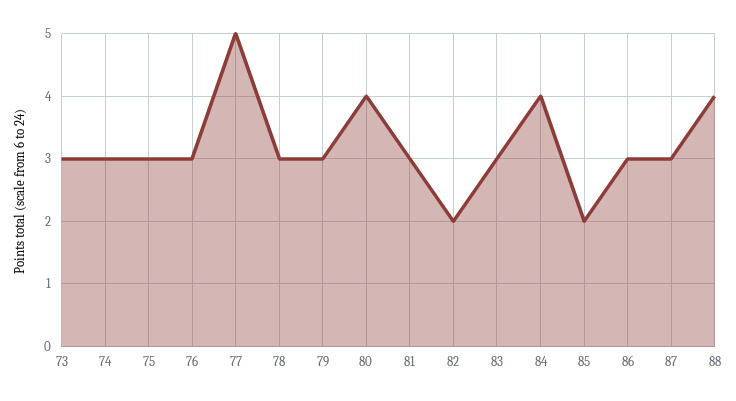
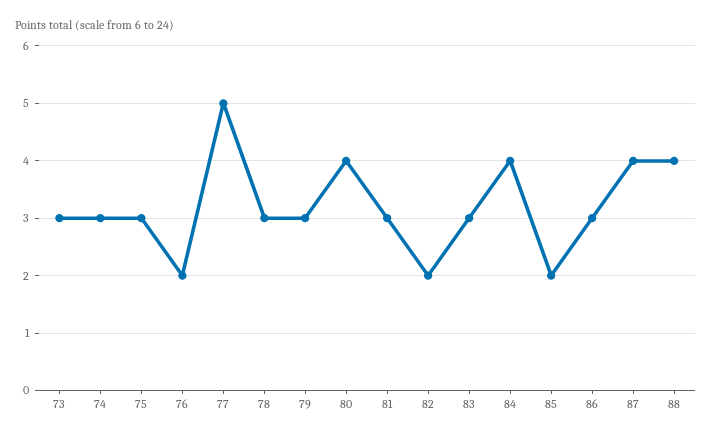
76: 3 -> 2
87: 3 -> 4

